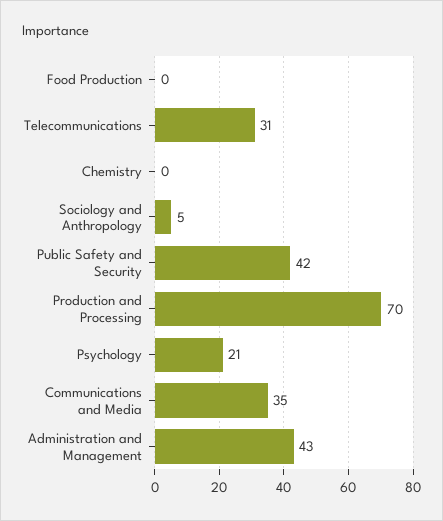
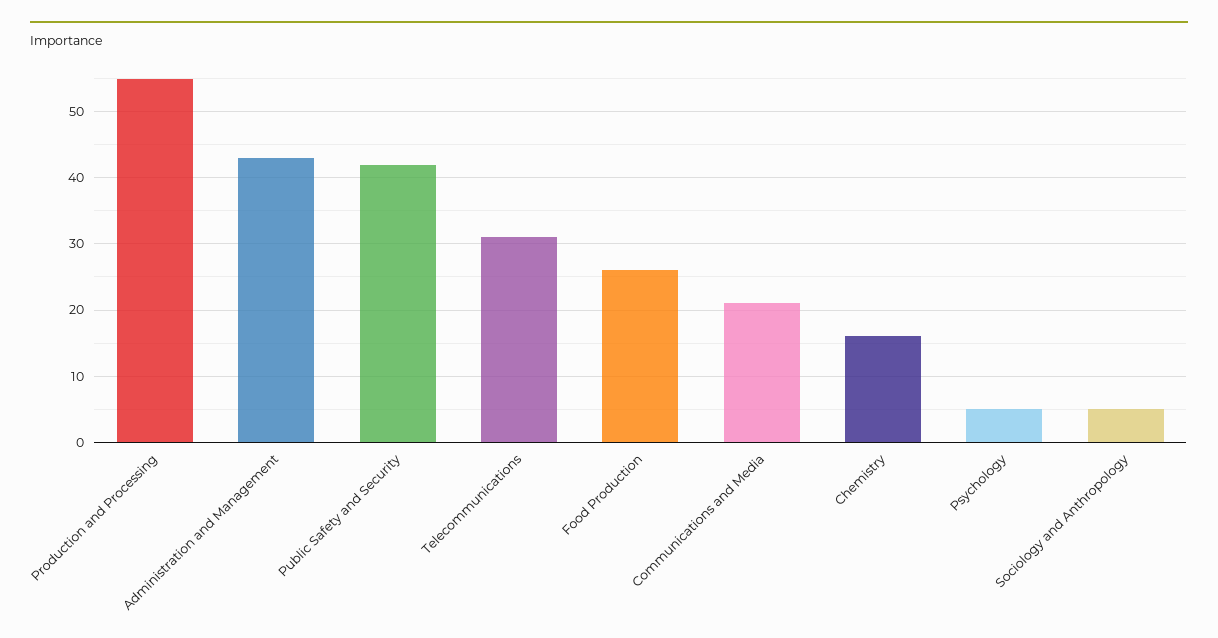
Food Production: 0 -> 26
Chemistry: 0 -> 16
Production and Processing: 70 -> 55
Psychology: 21 -> 5
Communications and Media: 35 -> 21

